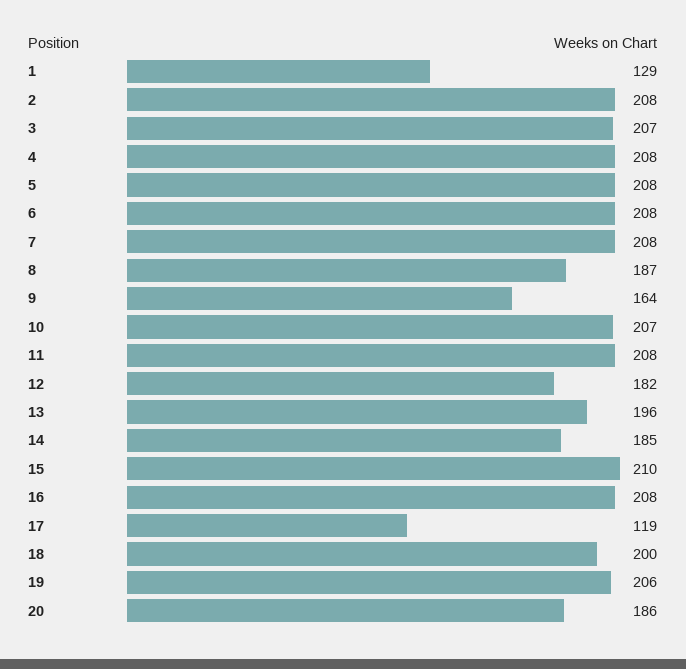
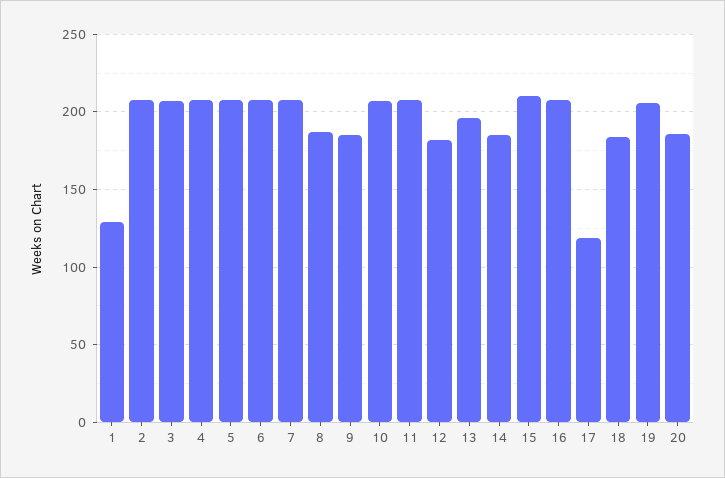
9: 164 -> 185
18: 200 -> 185

